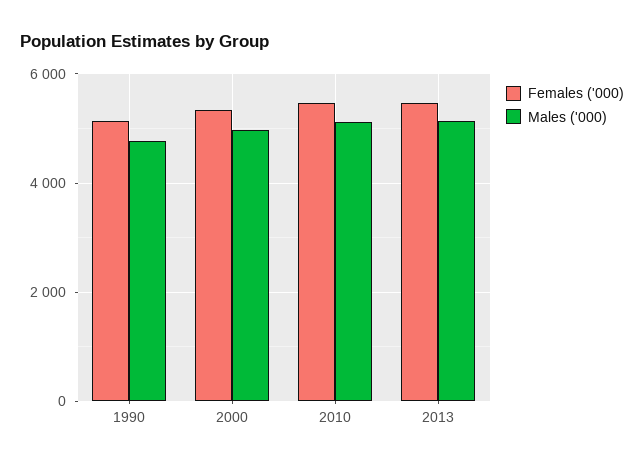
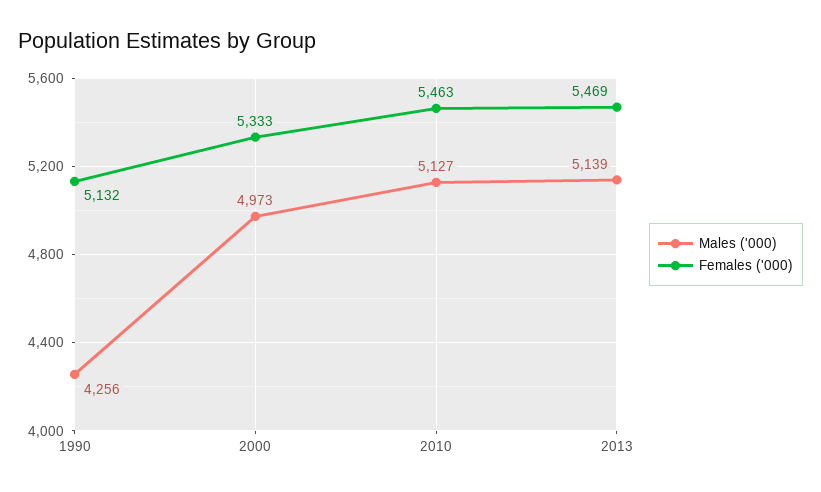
Males ('000), 1990: 4800 -> 4256

